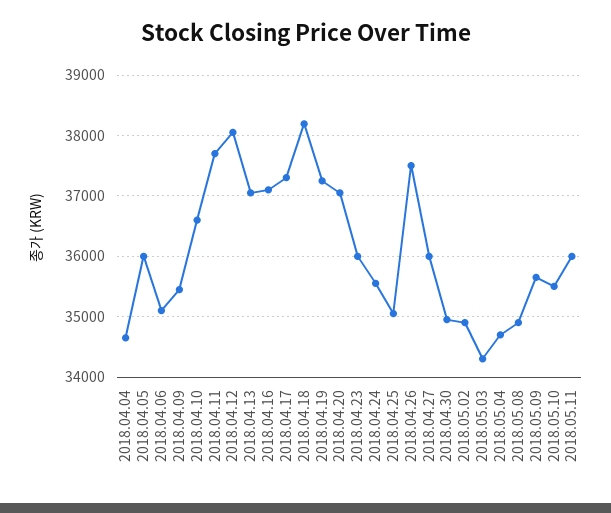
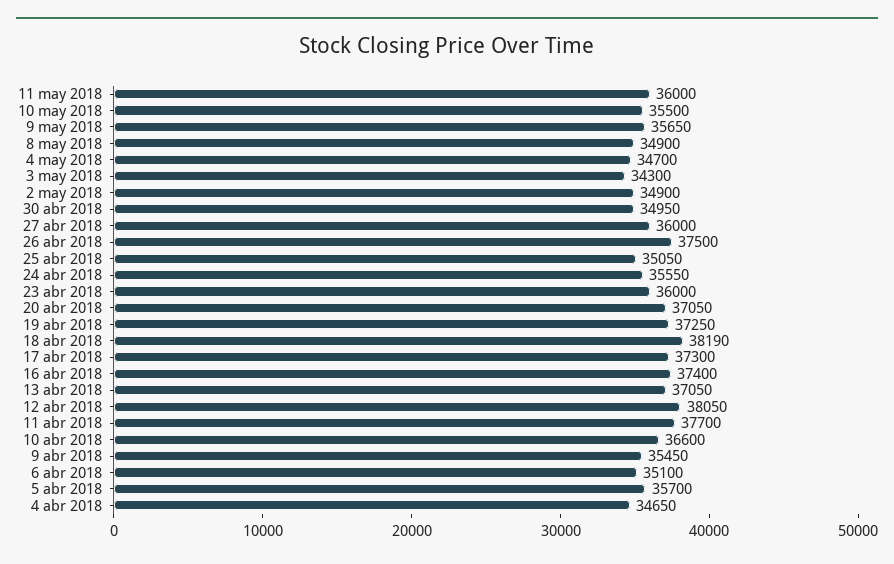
2018.04.05: 36000 -> 35700
2018.04.16: 37100 -> 37400

